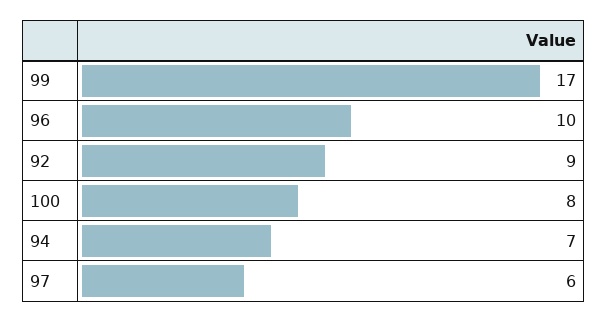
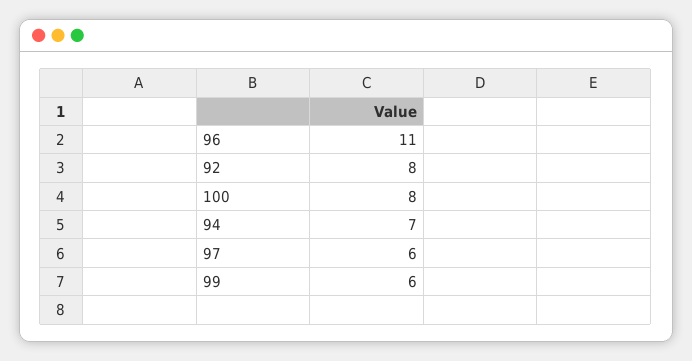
99: 17 -> 6
96: 10 -> 11
92: 9 -> 8

